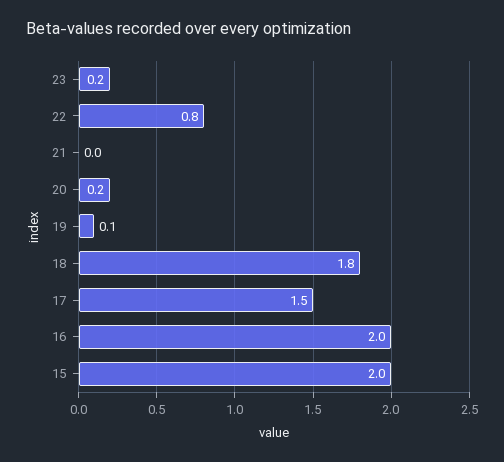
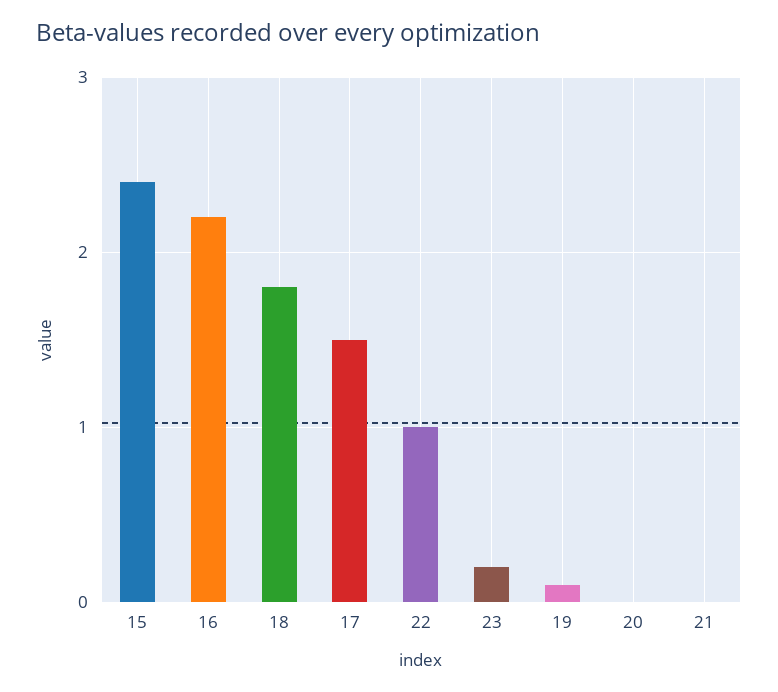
22: 0.8 -> 1
20: 0.2 -> 0
16: 2 -> 2.2
15: 2 -> 2.4

